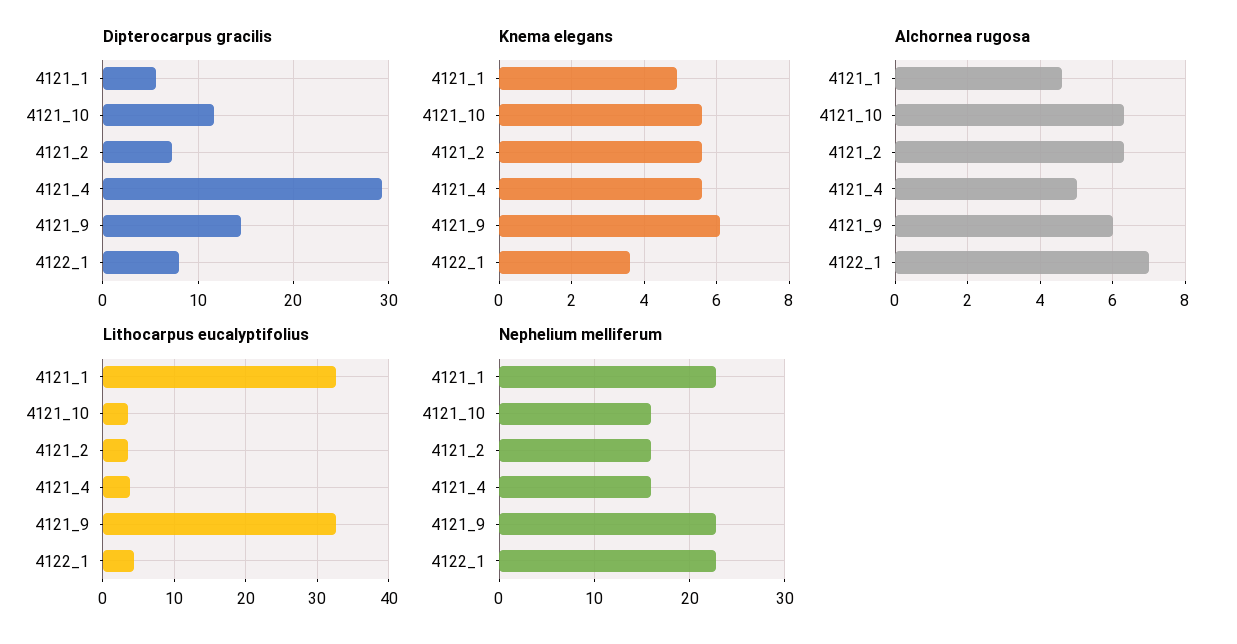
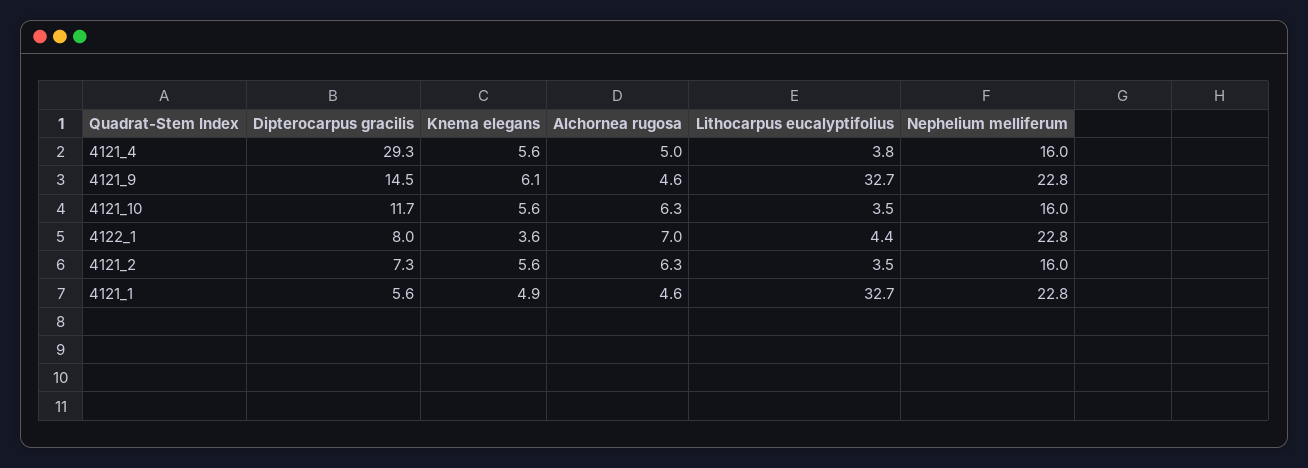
Alchornea rugosa, 4121_9: 6 -> 4.6

